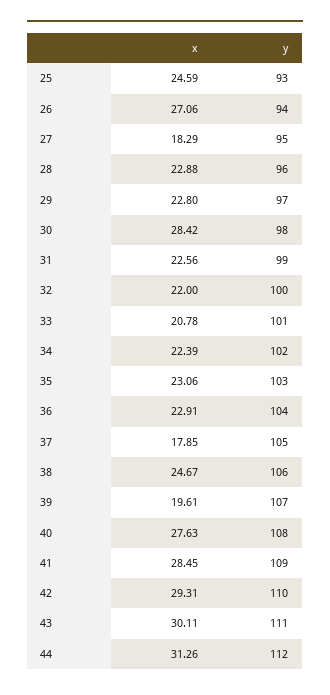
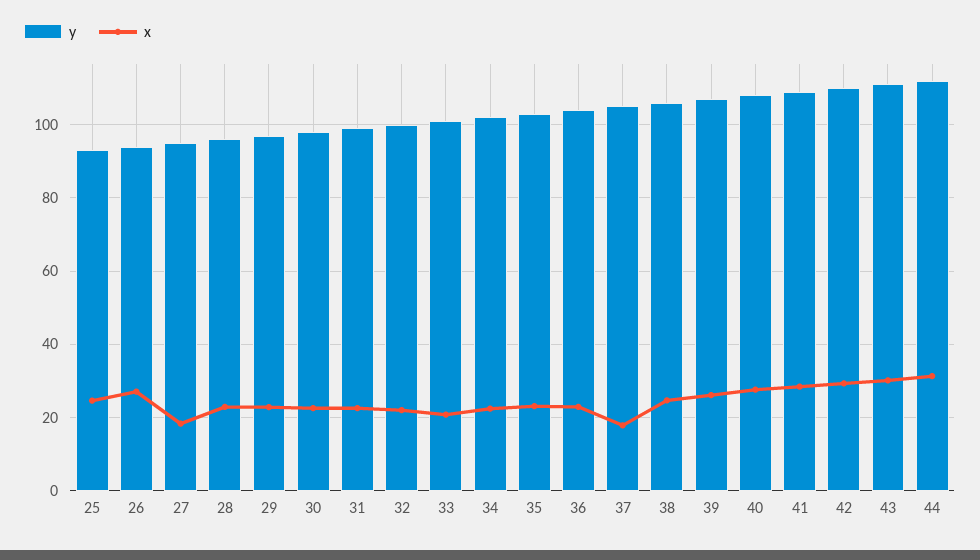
x, 30: 28.42 -> 22
x, 39: 19.61 -> 26

